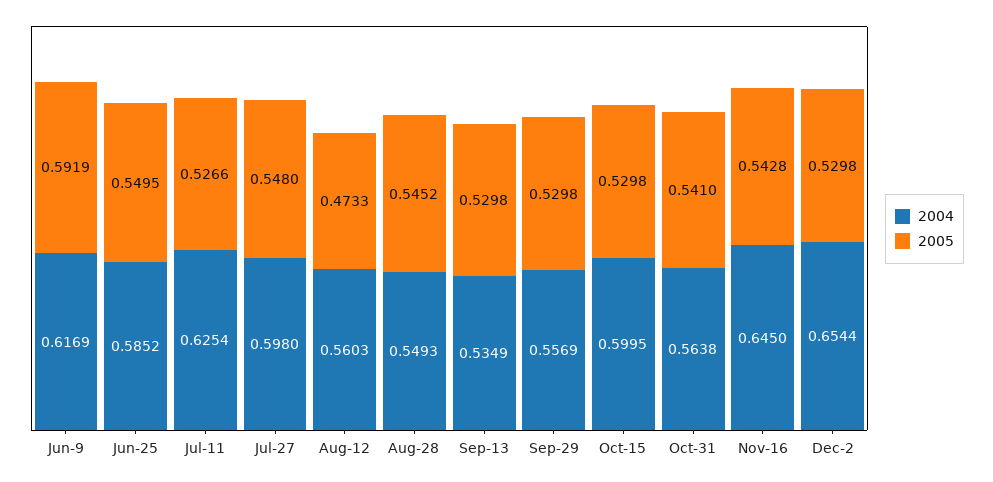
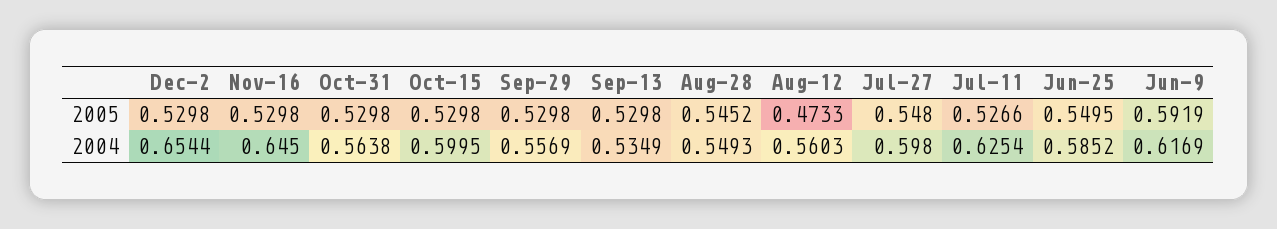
2005, Oct-31: 0.541 -> 0.5298
2005, Nov-16: 0.5428 -> 0.5298

